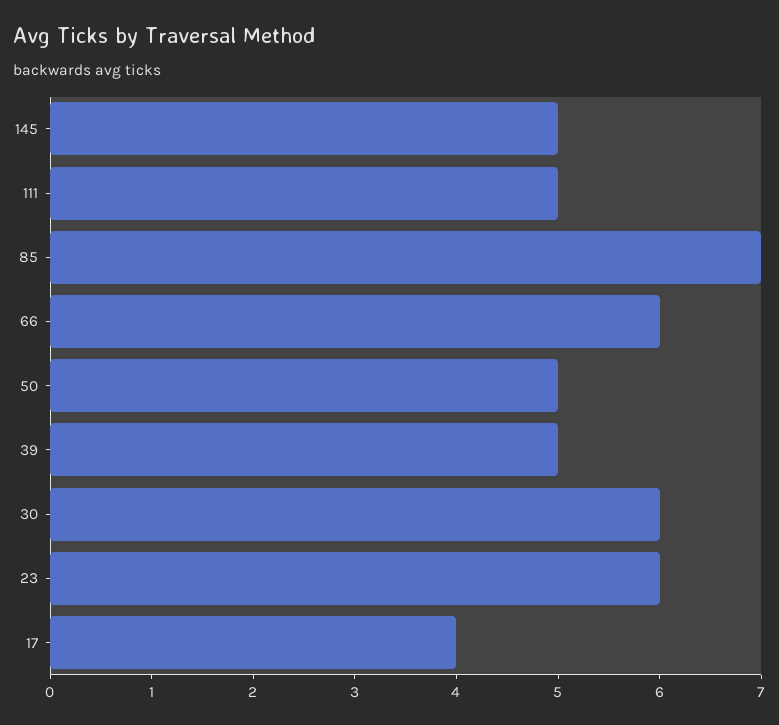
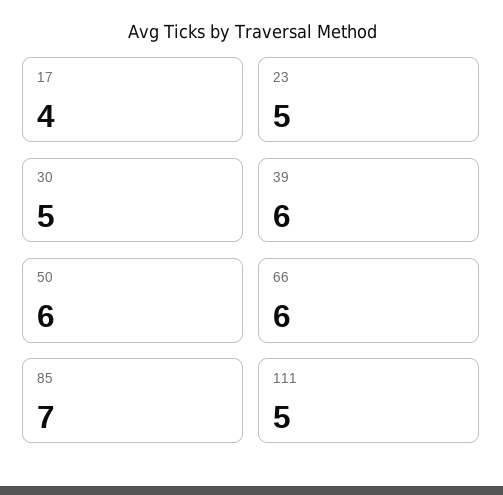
145: 5 -> none
50: 5 -> 6
39: 5 -> 6
30: 6 -> 5
23: 6 -> 5

